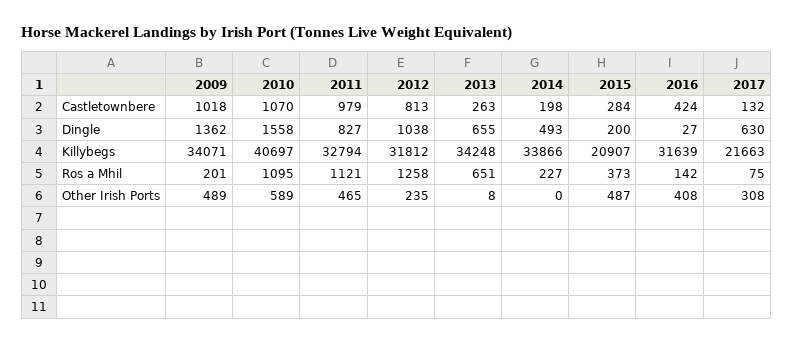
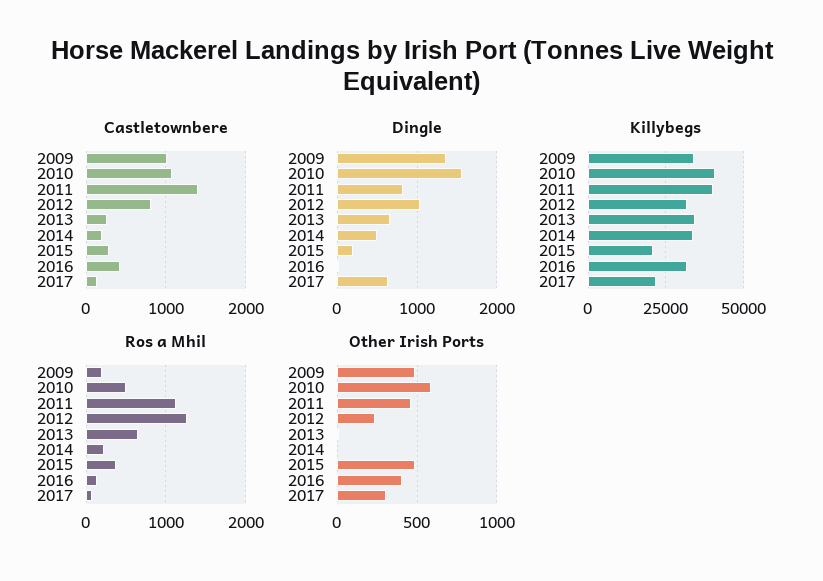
Castletownbere, 2011: 979 -> 1400
Killybegs, 2011: 32794 -> 40000
Ros a Mhil, 2010: 1095 -> 500

